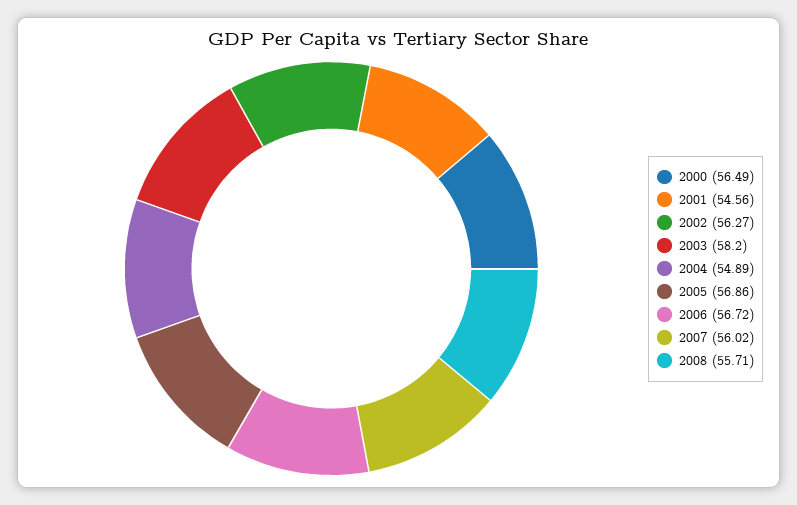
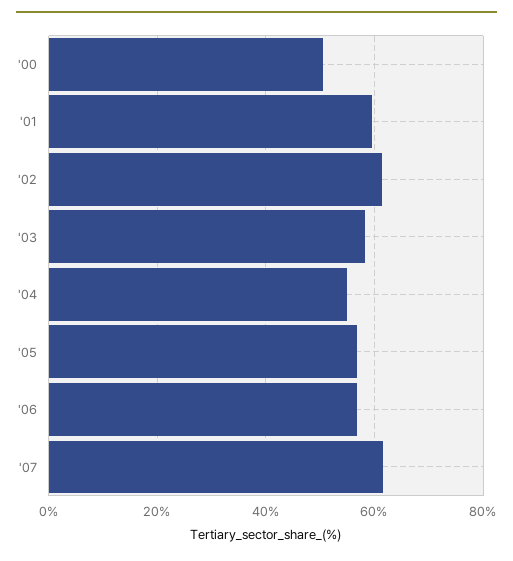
2000: 56.49 -> 50
2001: 54.56 -> 60
2002: 56.27 -> 62
2007: 56.02 -> 62
2008: 55.71 -> none

